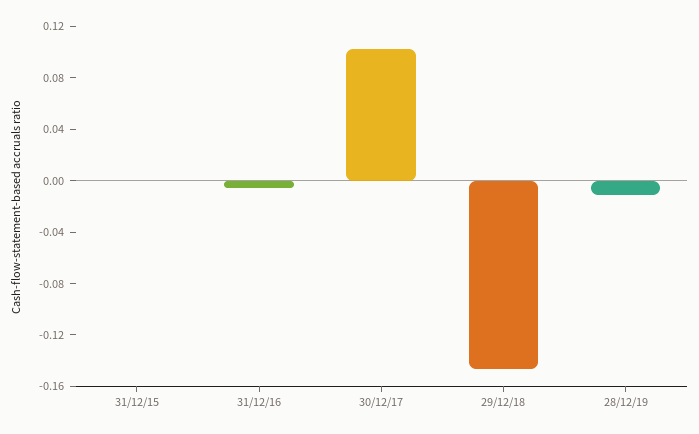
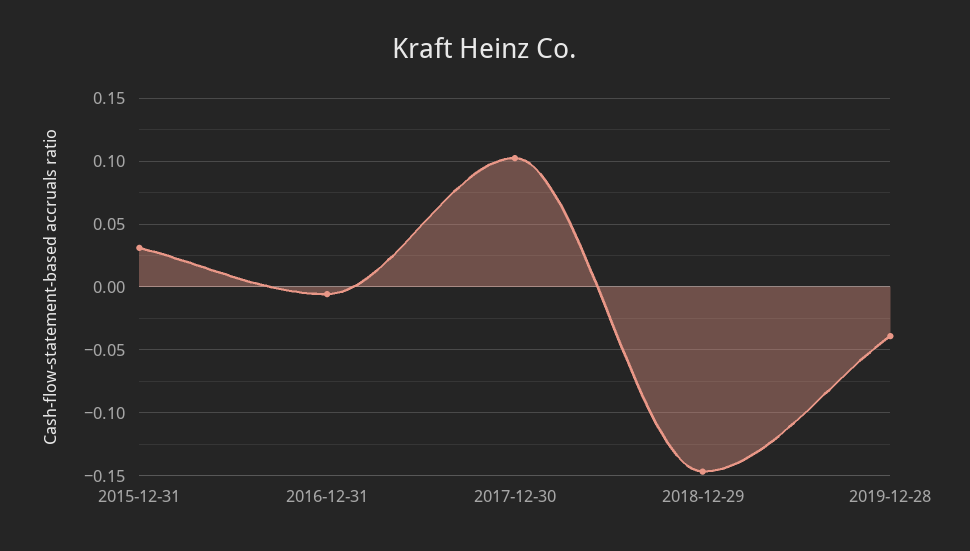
31/12/15: 0 -> 0.03
28/12/19: -0.01 -> -0.04

